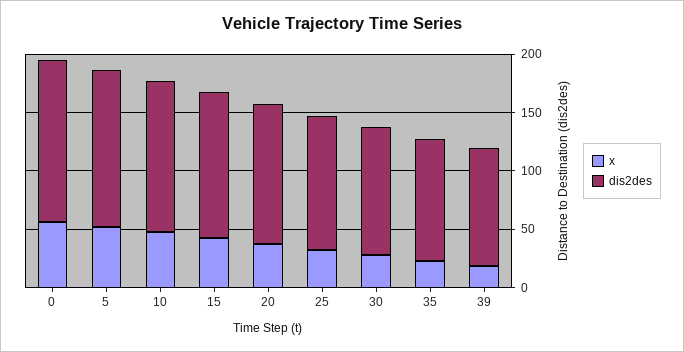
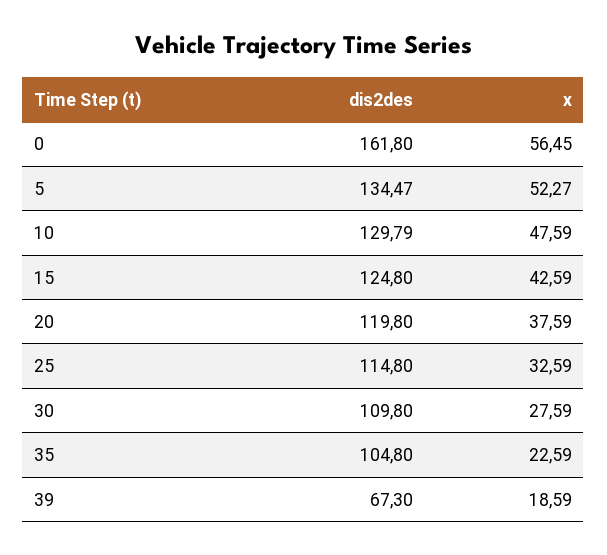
dis2des, 0: 140 -> 161.8
dis2des, 39: 100 -> 67.3

